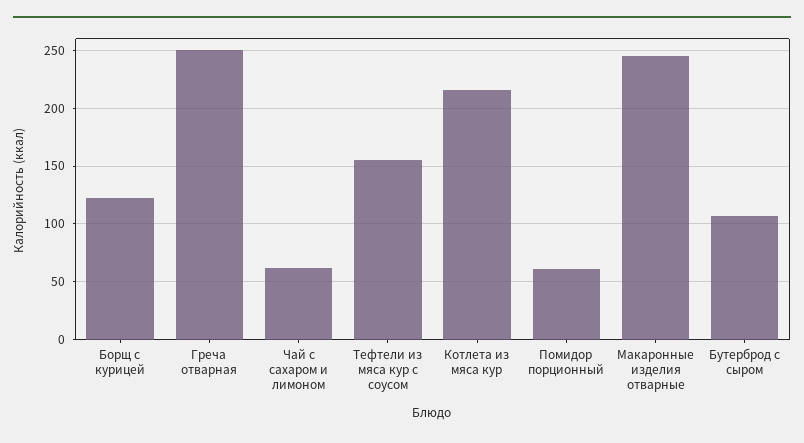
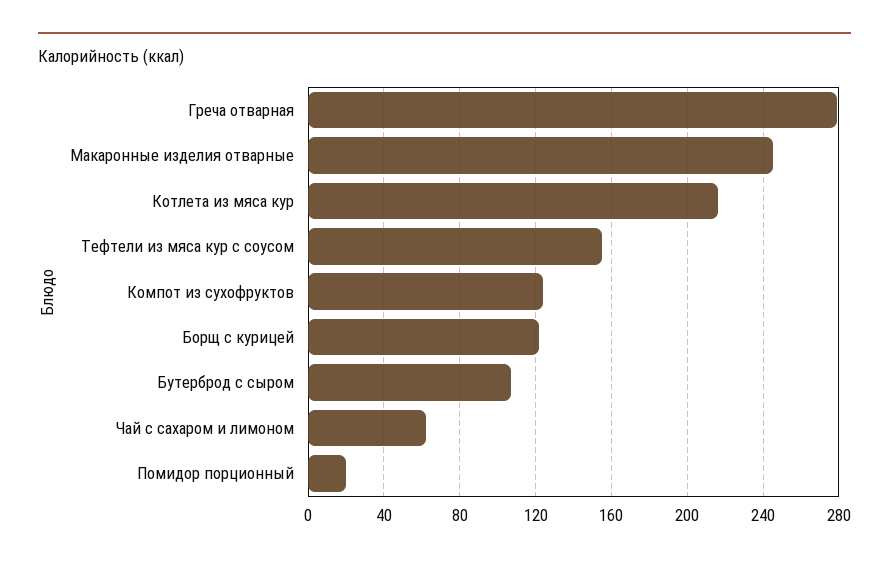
Греча отварная: 250 -> 280
Помидор порционный: 60 -> 20
Компот из сухофруктов: none -> 125

